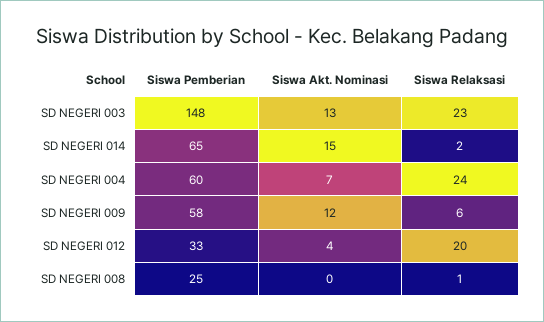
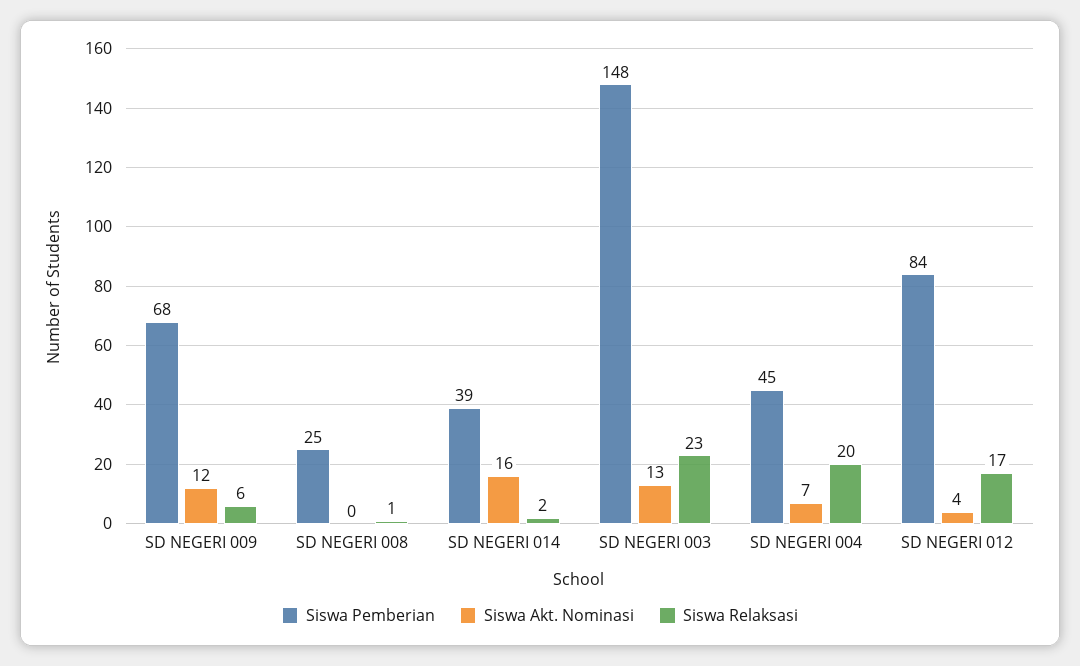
Siswa Pemberian, SD NEGERI 014: 65 -> 39
Siswa Akt. Nominasi, SD NEGERI 014: 15 -> 16
Siswa Pemberian, SD NEGERI 004: 60 -> 45
Siswa Relaksasi, SD NEGERI 004: 24 -> 20
Siswa Pemberian, SD NEGERI 009: 58 -> 68
Siswa Pemberian, SD NEGERI 012: 33 -> 84
Siswa Relaksasi, SD NEGERI 012: 20 -> 17

